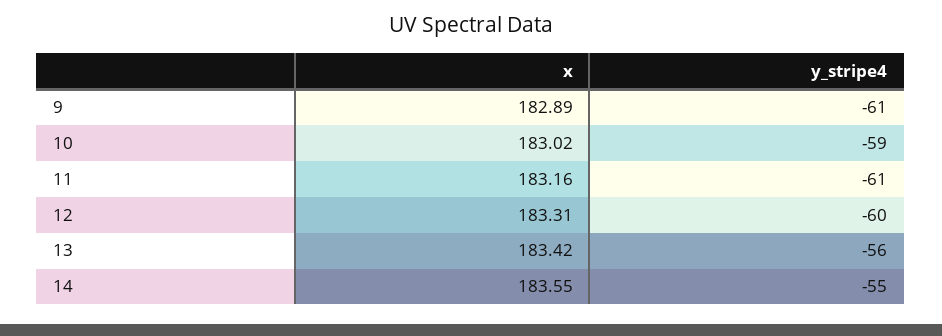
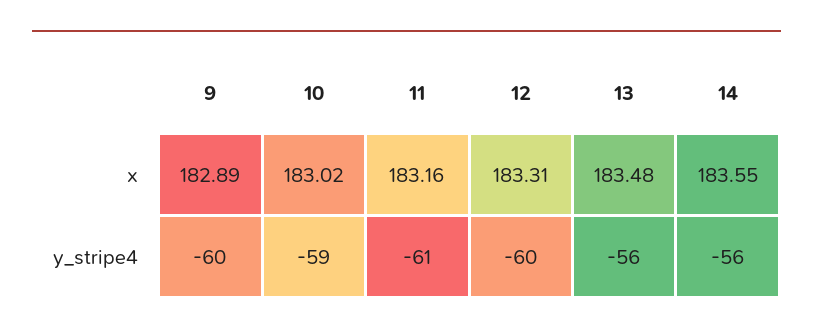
y_stripe4, 9: -61 -> -60
x, 13: 183.42 -> 183.48
y_stripe4, 14: -55 -> -56

